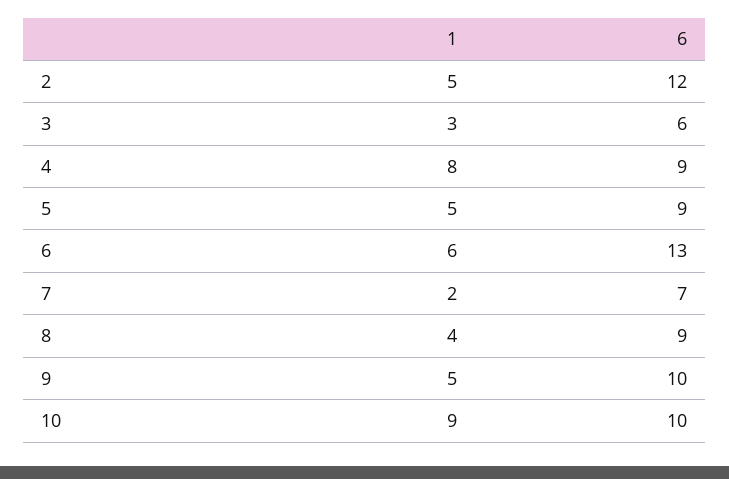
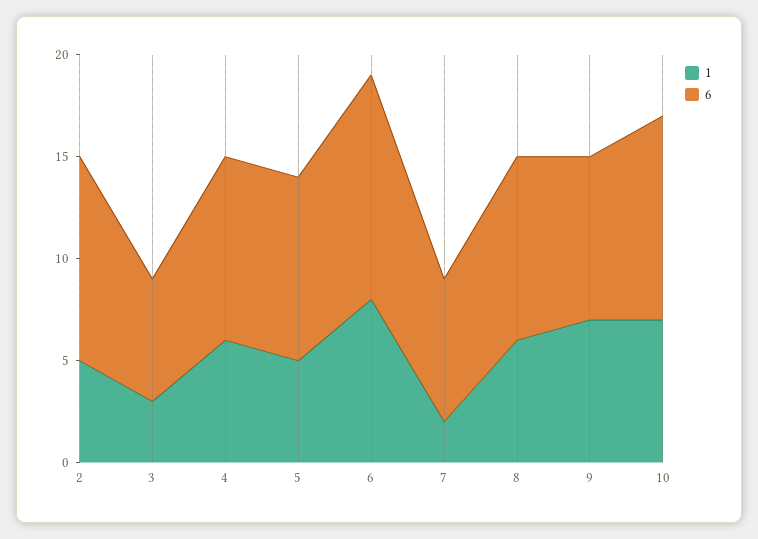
6, 2: 12 -> 10
1, 4: 8 -> 6
1, 6: 6 -> 8
6, 6: 13 -> 11
1, 8: 4 -> 6
1, 9: 5 -> 7
6, 9: 10 -> 8
1, 10: 9 -> 7

